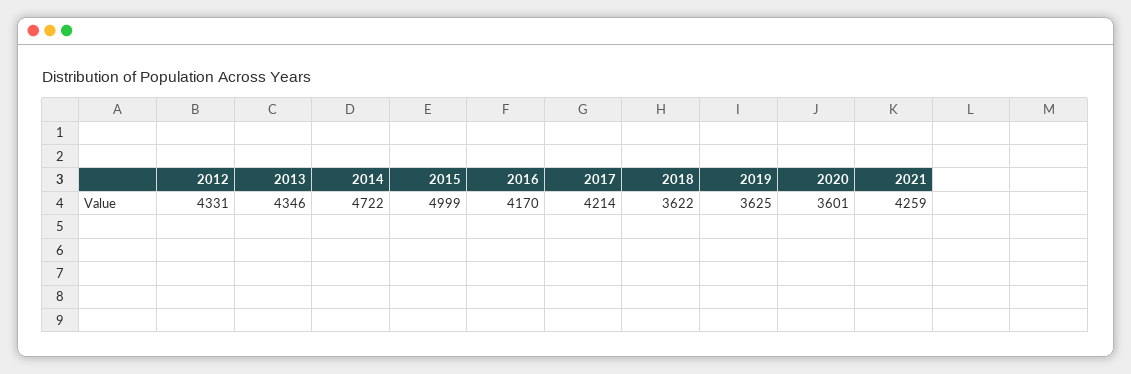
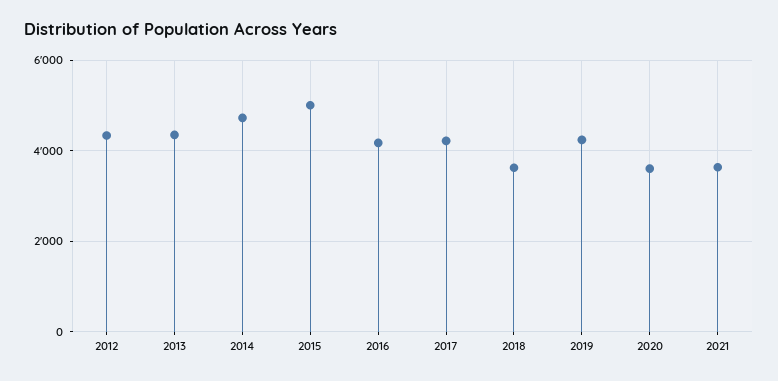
2019: 3625 -> 4200
2021: 4259 -> 3600

